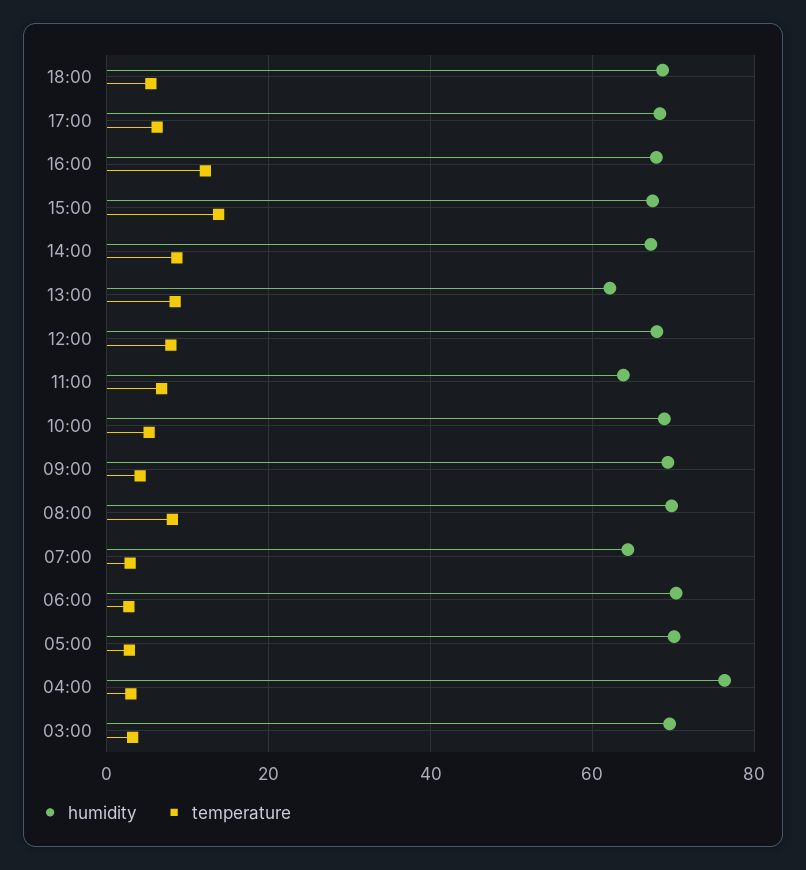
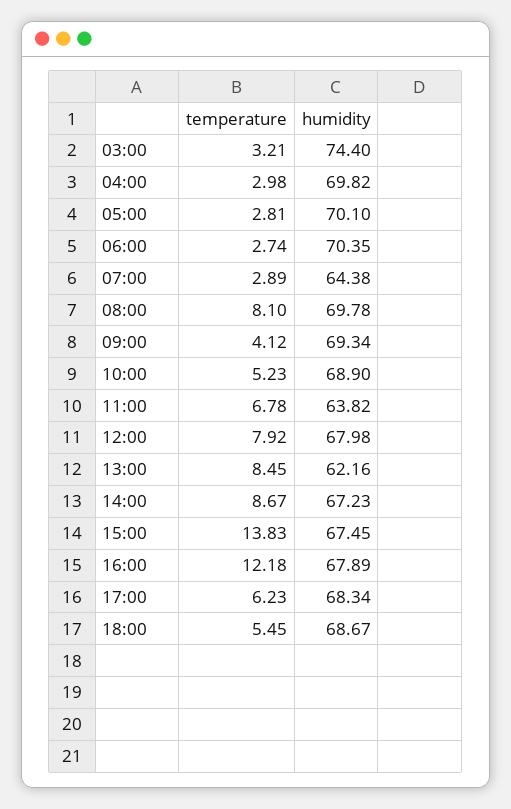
humidity, 04:00: 76 -> 69.82
humidity, 03:00: 70 -> 74.4

